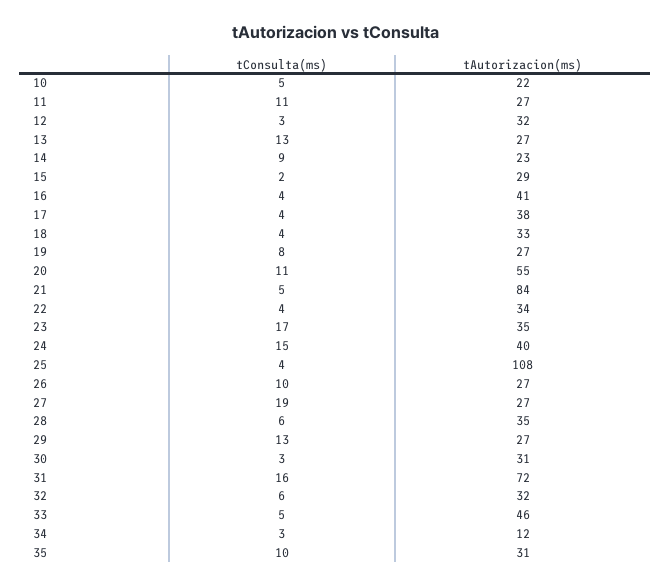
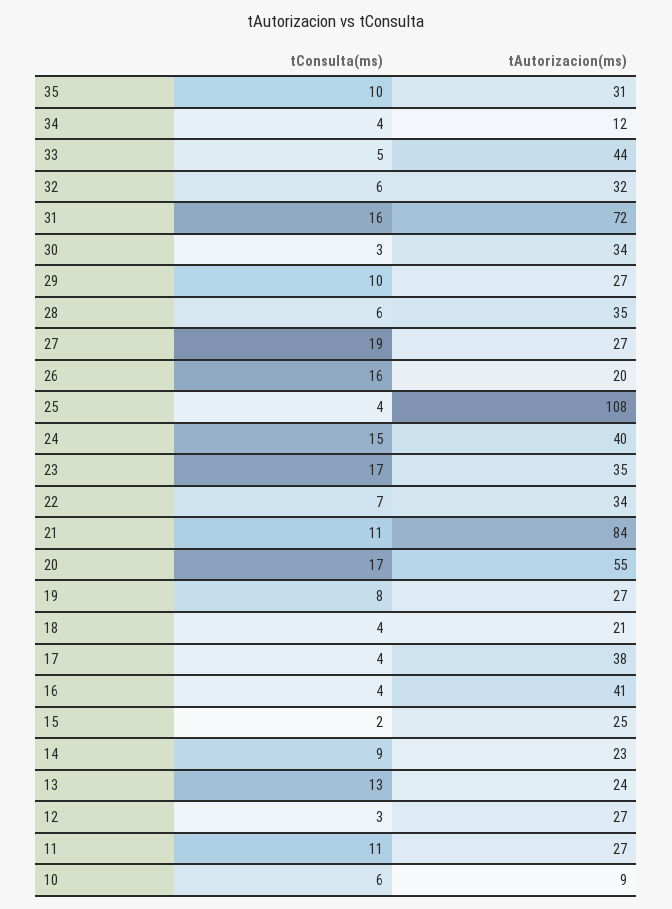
tConsulta(ms), 10: 5 -> 6
tAutorizacion(ms), 10: 22 -> 9
tAutorizacion(ms), 12: 32 -> 27
tAutorizacion(ms), 13: 27 -> 24
tAutorizacion(ms), 15: 29 -> 25
tAutorizacion(ms), 18: 33 -> 21
tConsulta(ms), 20: 11 -> 17
tConsulta(ms), 21: 5 -> 11
tConsulta(ms), 22: 4 -> 7
tConsulta(ms), 26: 10 -> 16
tAutorizacion(ms), 26: 27 -> 20
tConsulta(ms), 29: 13 -> 10
tAutorizacion(ms), 30: 31 -> 34
tAutorizacion(ms), 33: 46 -> 44
tConsulta(ms), 34: 3 -> 4

